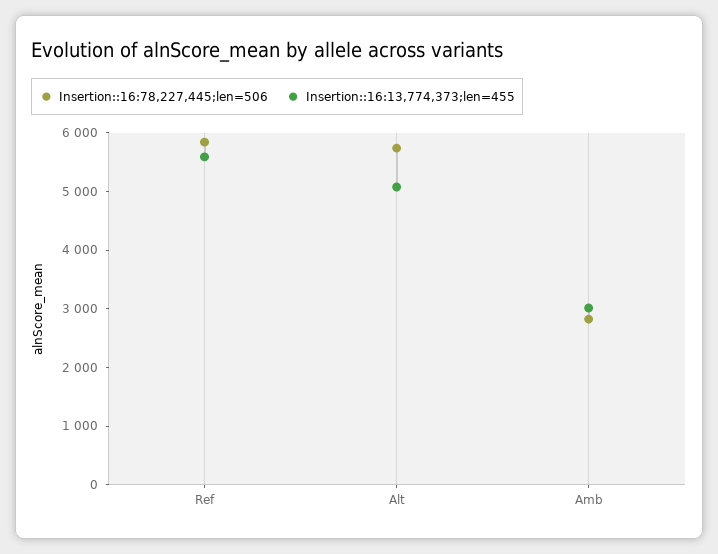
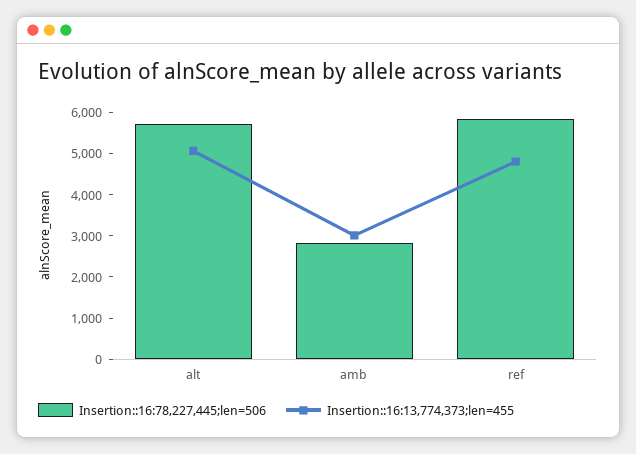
Insertion::16:13,774,373;len=455, Ref: 5600 -> 4800

